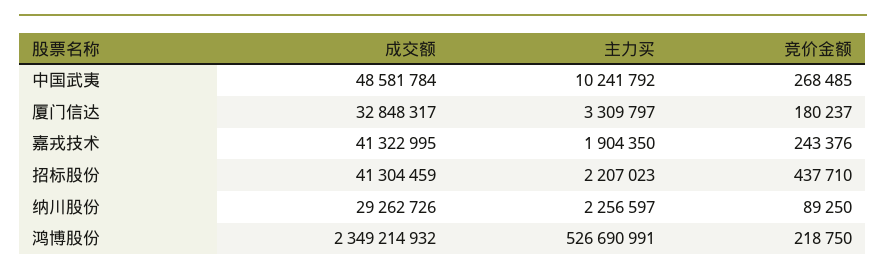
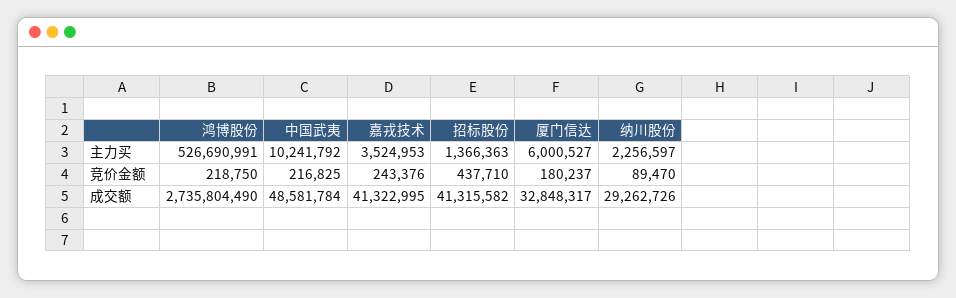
竞价金额, 中国武夷: 268485 -> 216825
主力买, 厦门信达: 3309797 -> 6000527
主力买, 嘉戎技术: 1904350 -> 3524953
成交额, 招标股份: 41304459 -> 41315582
主力买, 招标股份: 2207023 -> 1366363
竞价金额, 纳川股份: 89250 -> 89470
成交额, 鸿博股份: 2349214932 -> 2735804490

